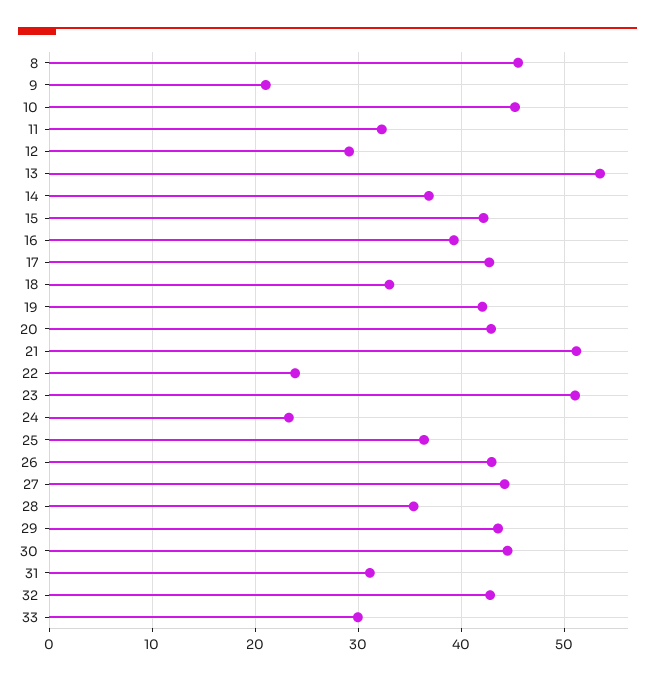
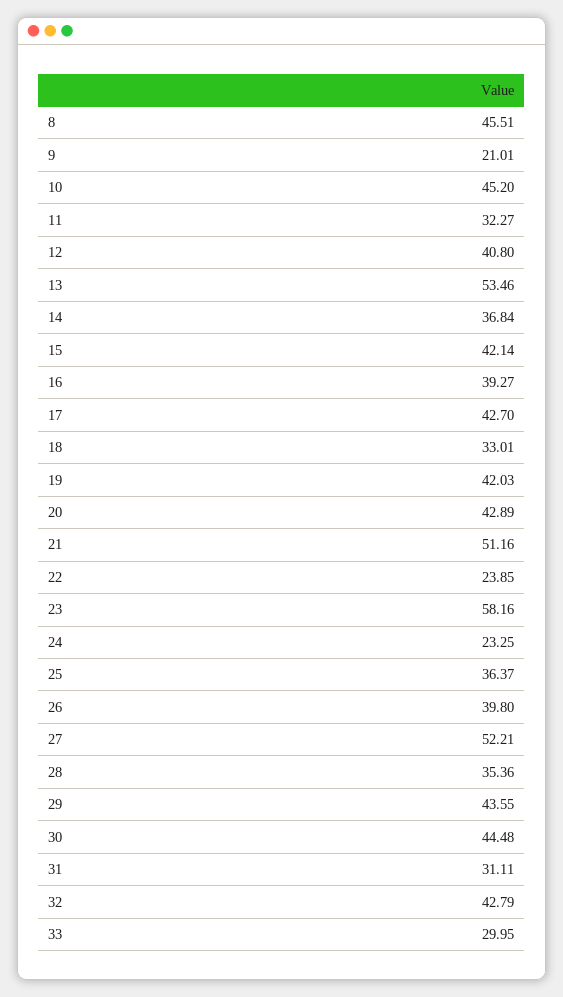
12: 29 -> 40.8
23: 51 -> 58.16
26: 43 -> 39.8
27: 44 -> 52.21

